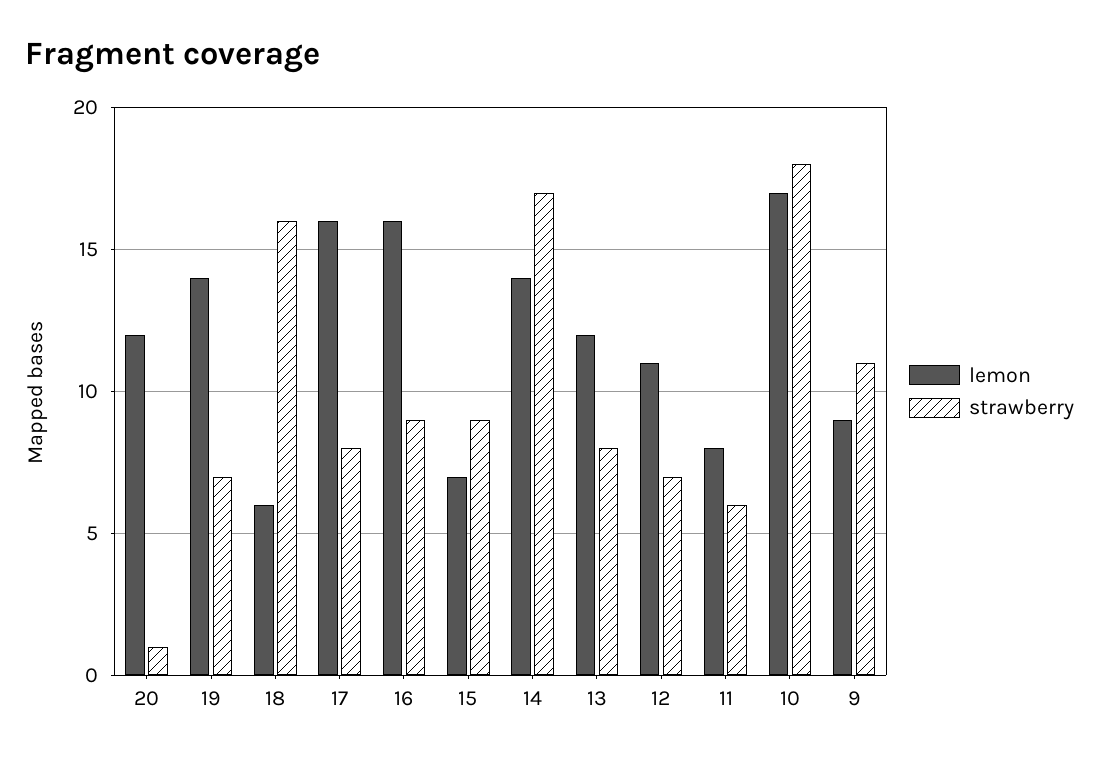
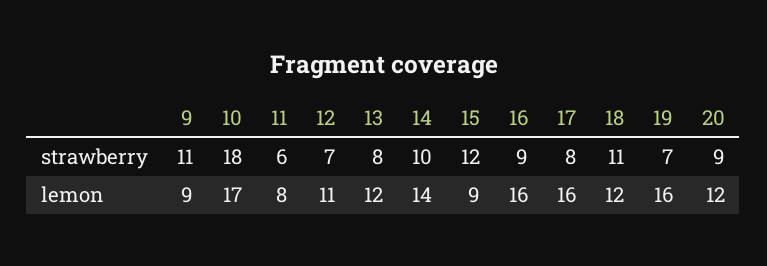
strawberry, 20: 1 -> 9
lemon, 19: 14 -> 16
lemon, 18: 6 -> 12
strawberry, 18: 16 -> 11
lemon, 15: 7 -> 9
strawberry, 15: 9 -> 12
strawberry, 14: 17 -> 10

